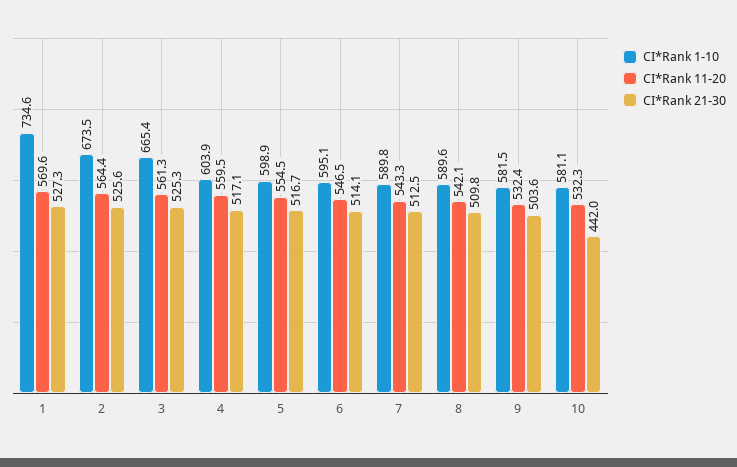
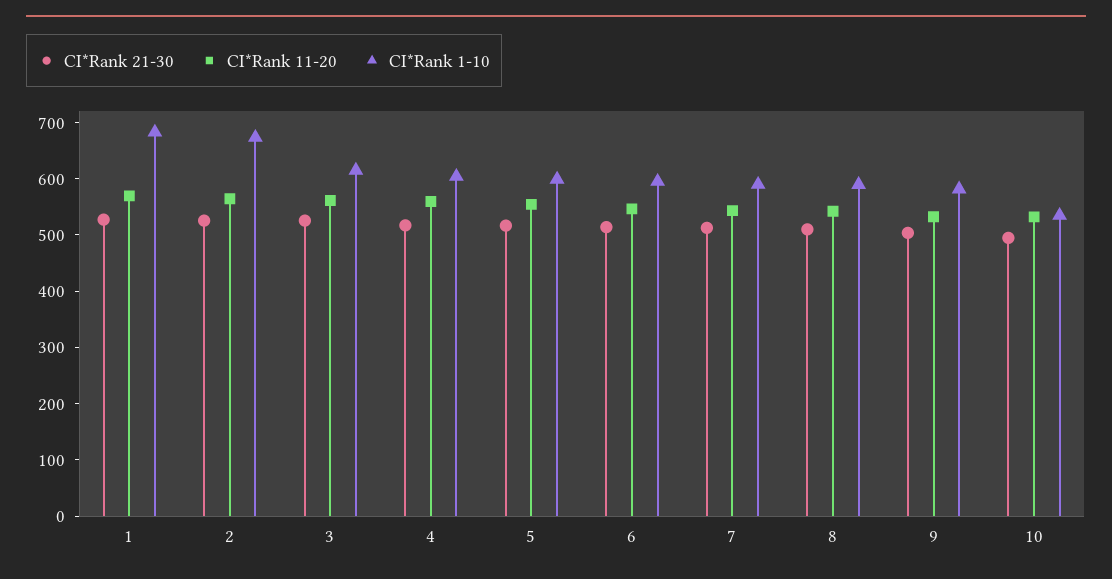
CI*Rank 1-10, 1: 734.6 -> 680
CI*Rank 1-10, 3: 665.4 -> 620
CI*Rank 1-10, 10: 581.1 -> 540
CI*Rank 21-30, 10: 442 -> 500

